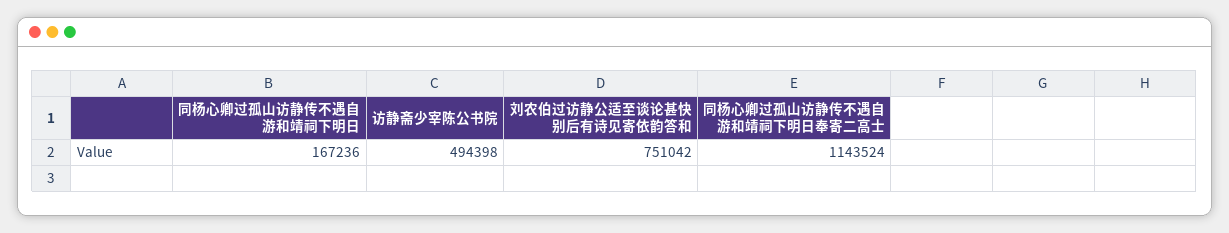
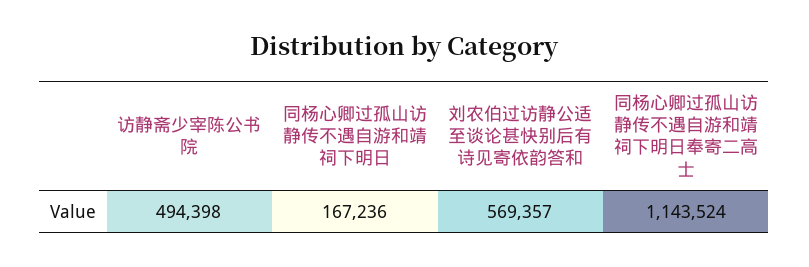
刘农伯过访静公适至谈论甚快别后有诗见寄依韵答和: 751042 -> 569357

